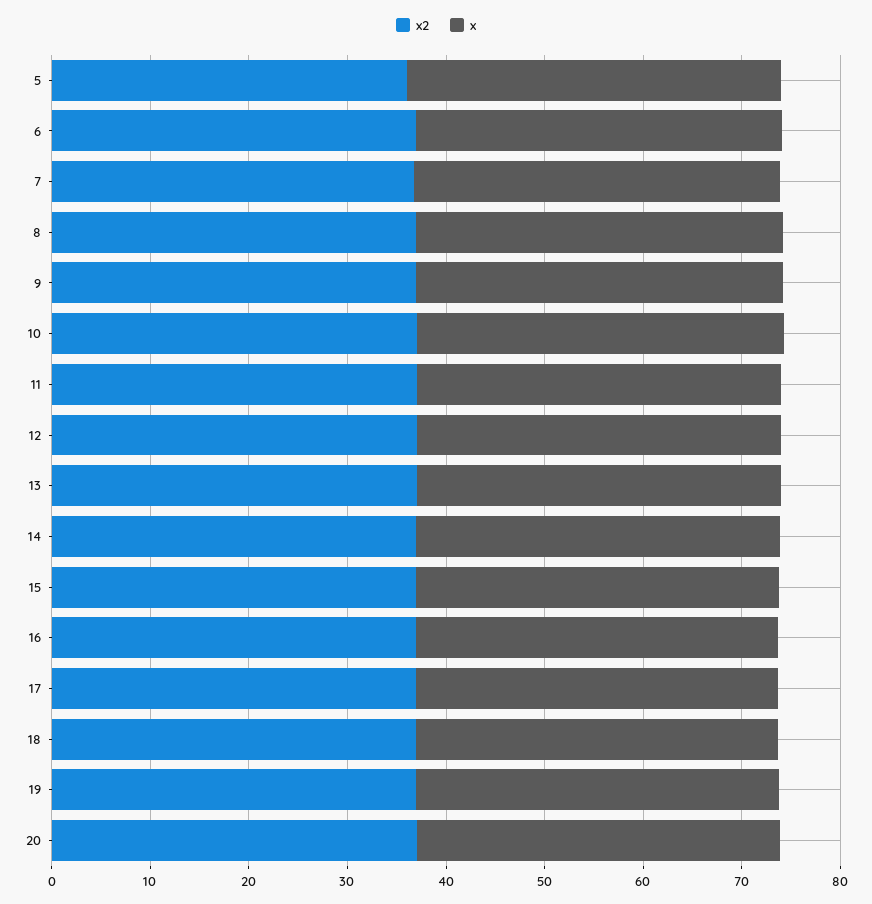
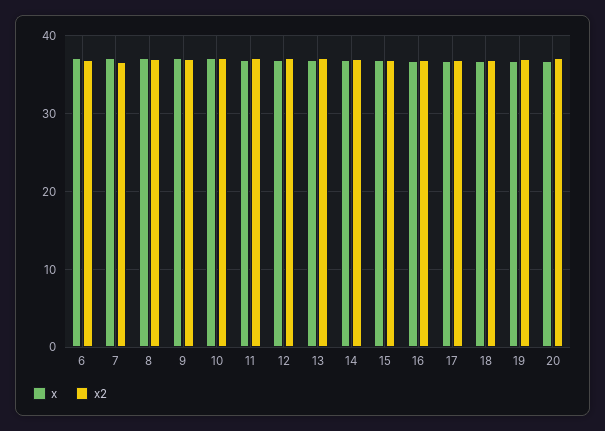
x2, 5: 36 -> none
x, 5: 38 -> none

